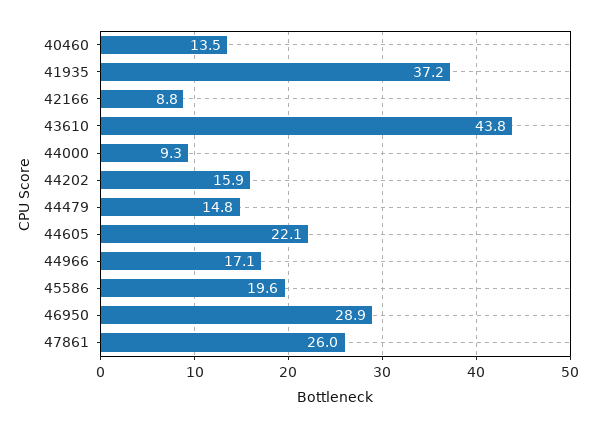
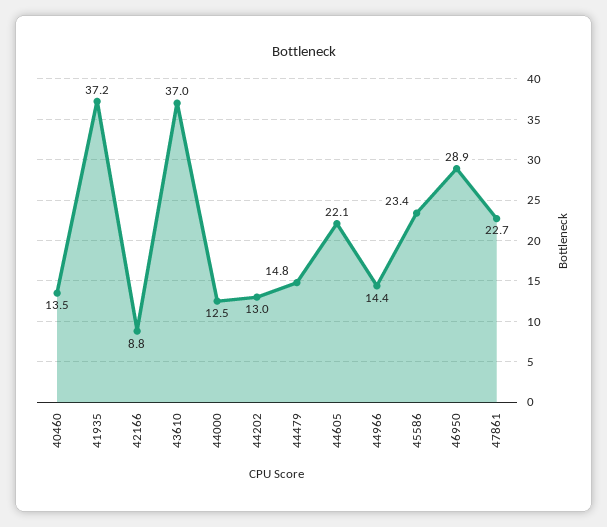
43610: 43.8 -> 37
44000: 9.3 -> 12.5
44202: 15.9 -> 13
44966: 17.1 -> 14.4
45586: 19.6 -> 23.4
47861: 26 -> 22.7

